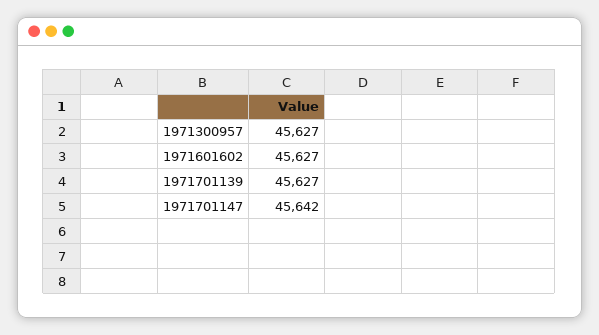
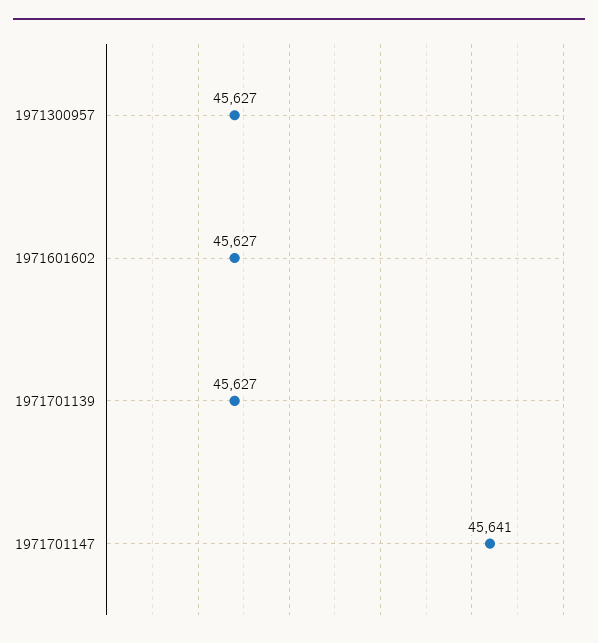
1971701147: 45642 -> 45641

